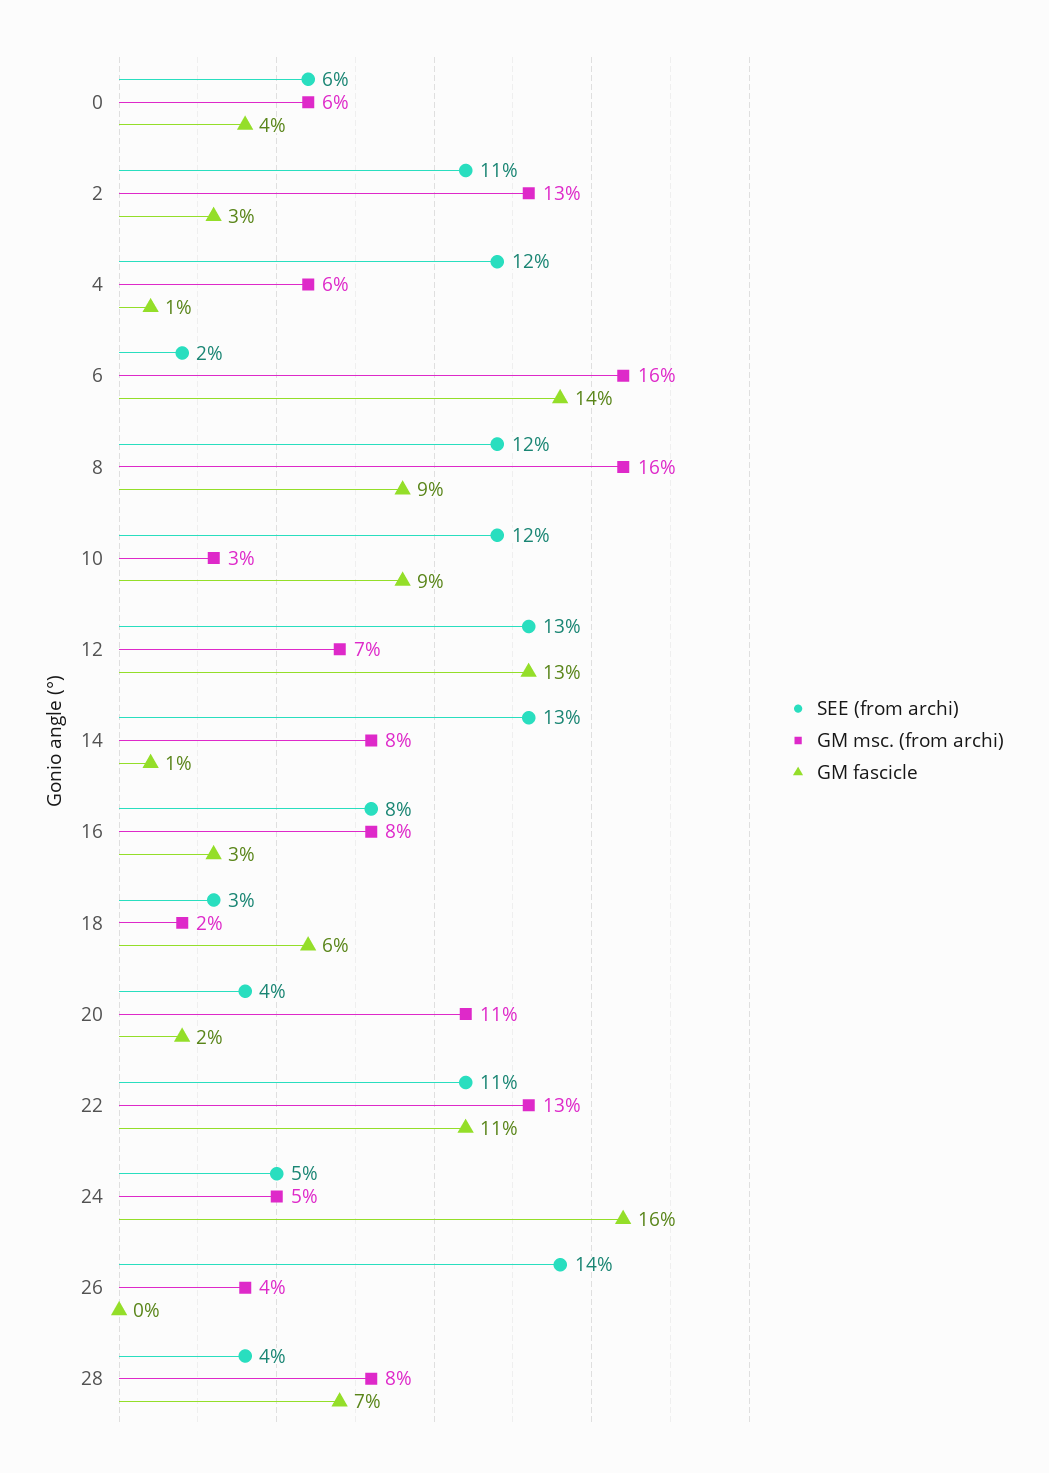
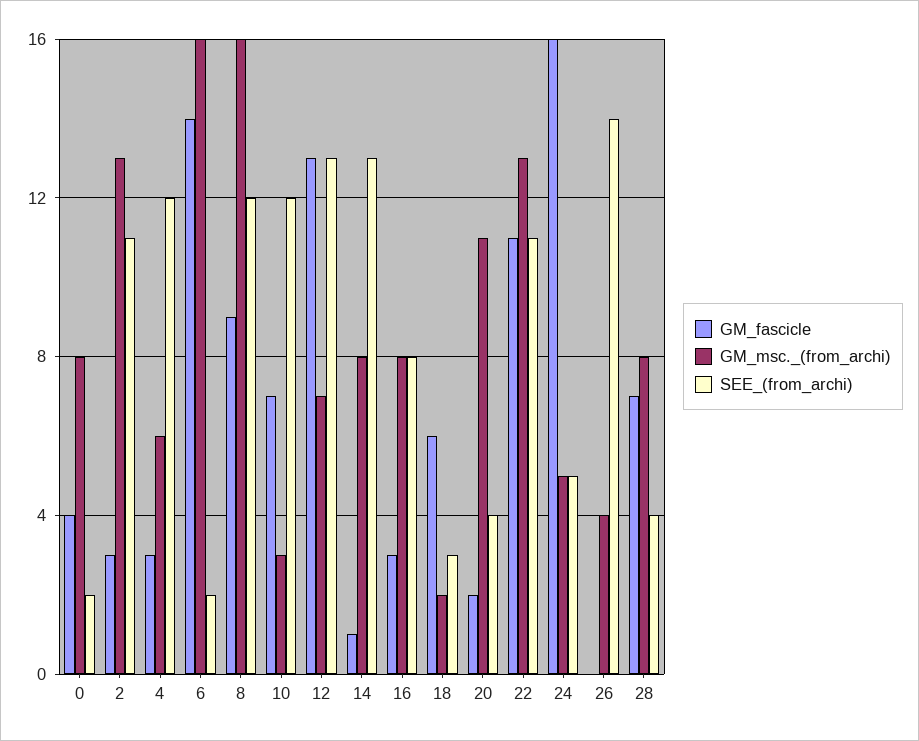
SEE (from archi), 0: 6 -> 2
GM msc. (from archi), 0: 6 -> 8
GM fascicle, 4: 1 -> 3
GM fascicle, 10: 9 -> 7

